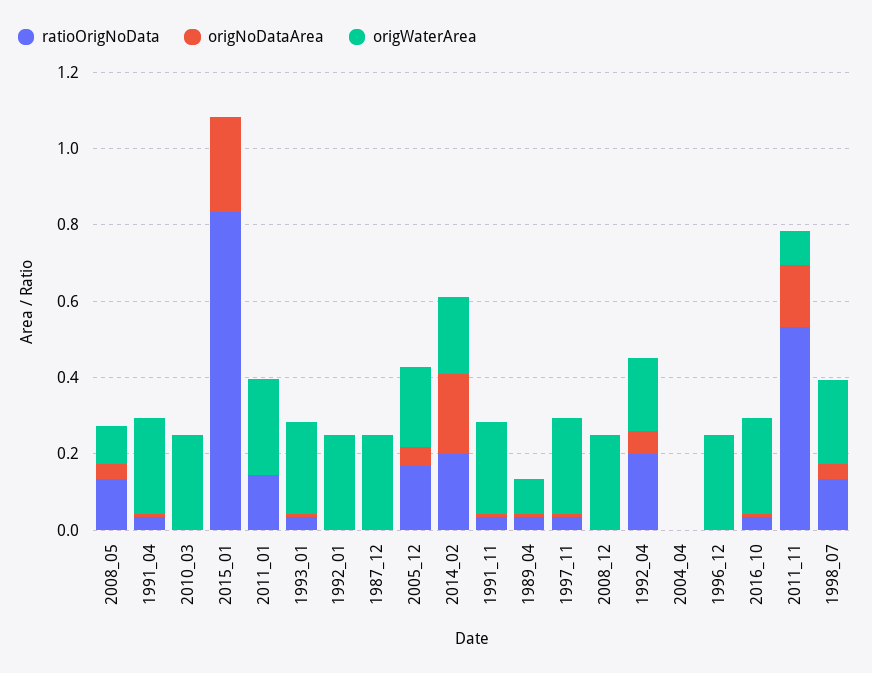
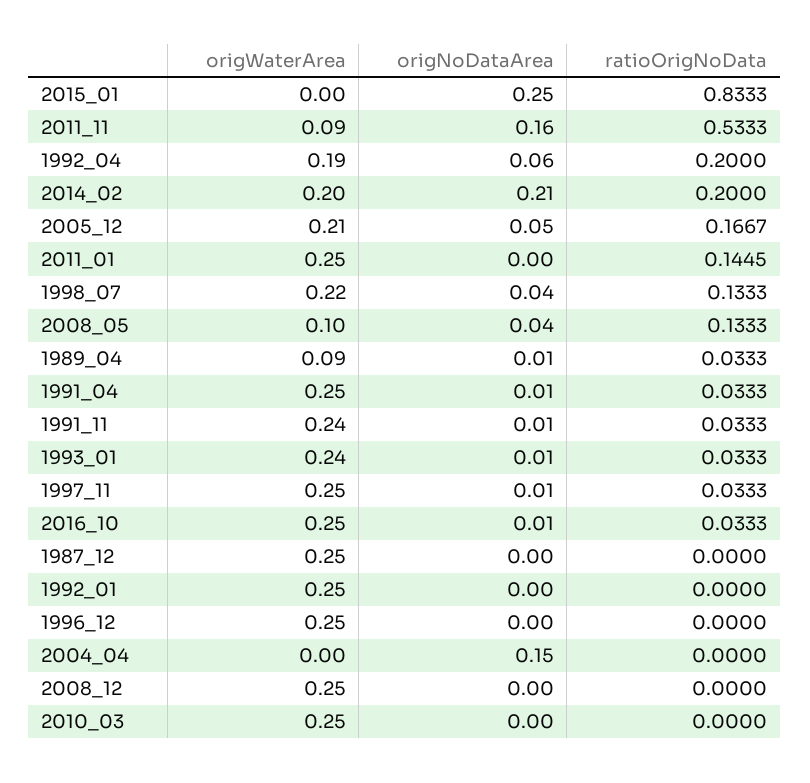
origNoDataArea, 2004_04: 0 -> 0.15

